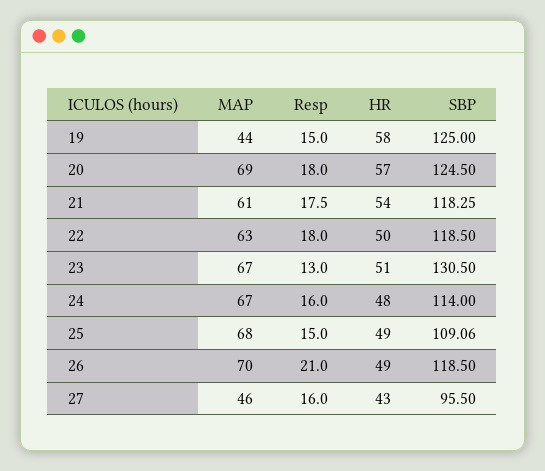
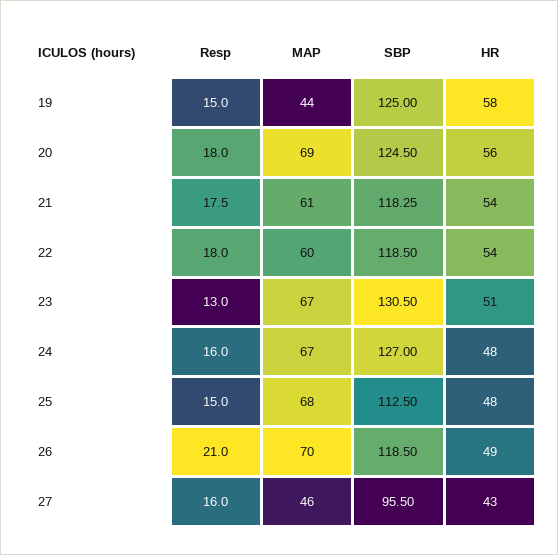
HR, 20: 57 -> 56
MAP, 22: 63 -> 60
HR, 22: 50 -> 54
SBP, 24: 114 -> 127
HR, 25: 49 -> 48
SBP, 25: 109.06 -> 112.5

